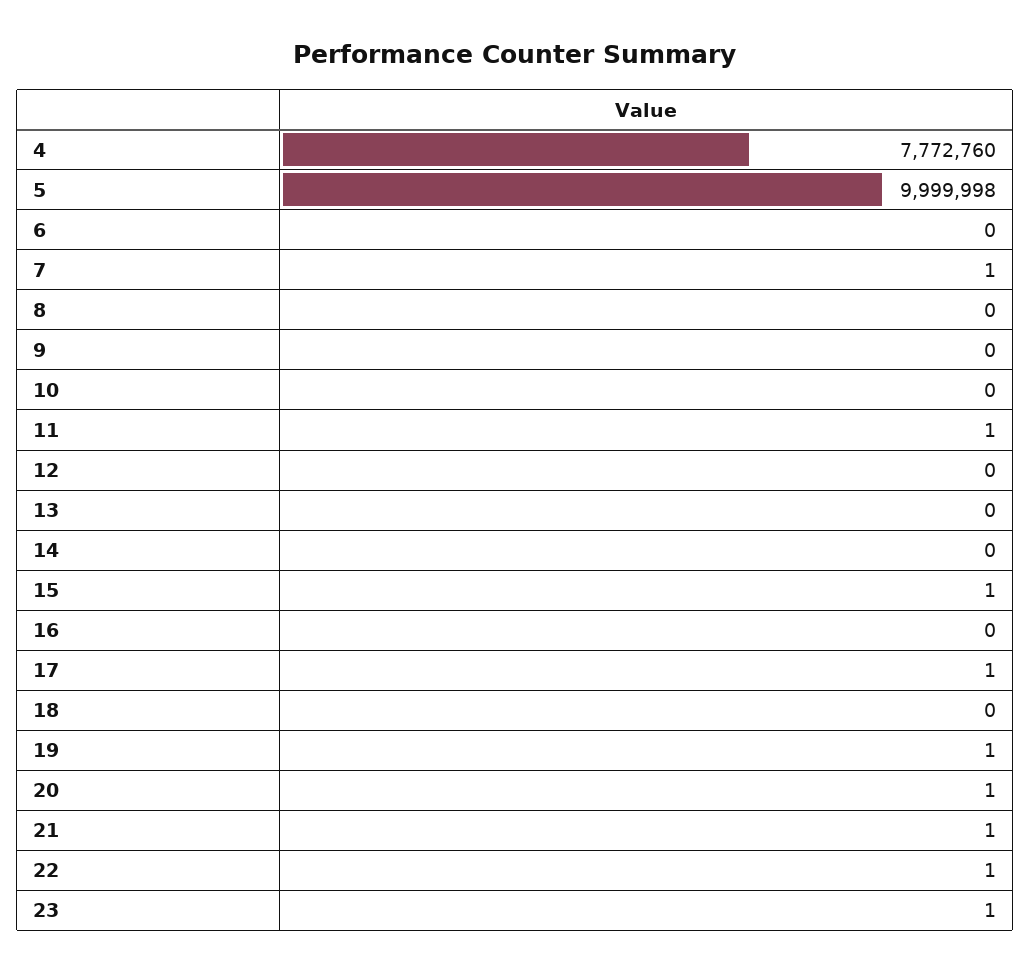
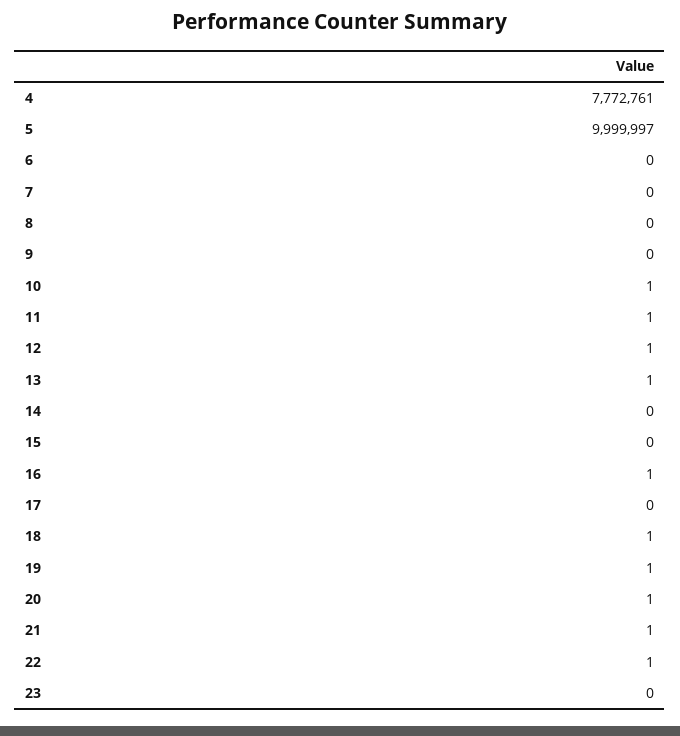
4: 7772760 -> 7772761
5: 9999998 -> 9999997
7: 1 -> 0
10: 0 -> 1
12: 0 -> 1
13: 0 -> 1
15: 1 -> 0
16: 0 -> 1
17: 1 -> 0
18: 0 -> 1
23: 1 -> 0

